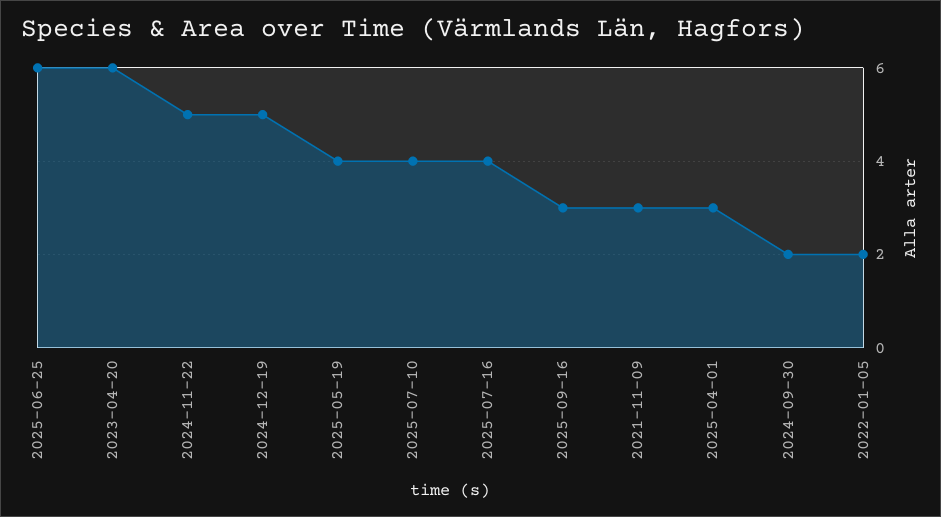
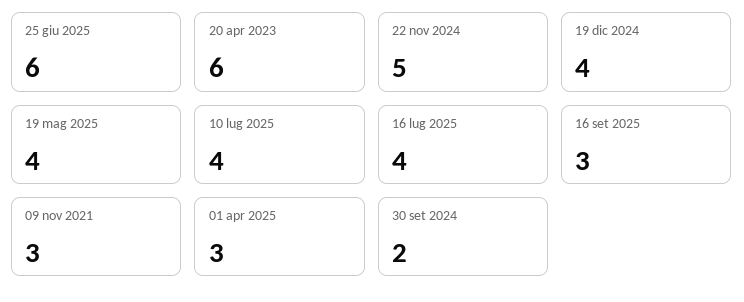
2024-12-19: 5 -> 4
2022-01-05: 2 -> none

